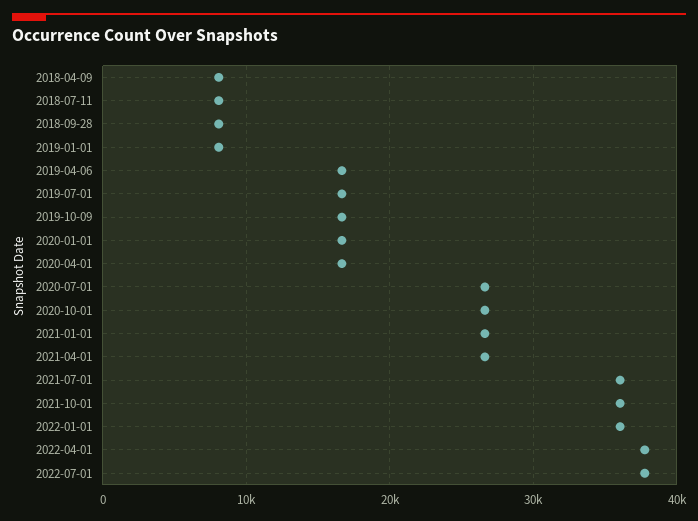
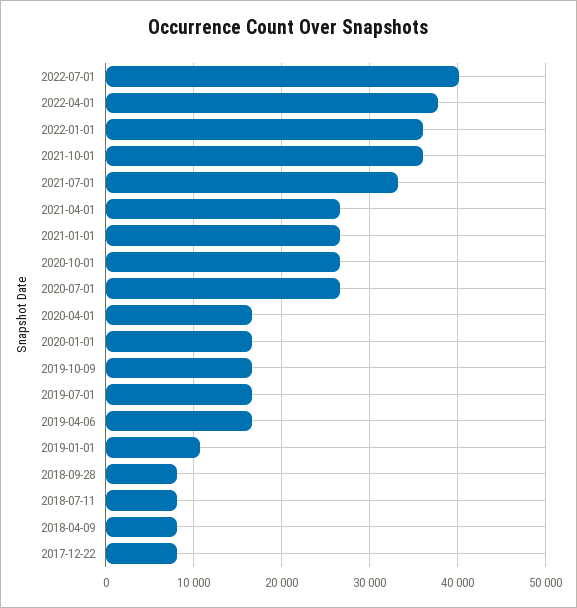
2019-01-01: 8000 -> 11000
2021-07-01: 36000 -> 33000
2022-07-01: 38000 -> 40000
2017-12-22: none -> 8000

